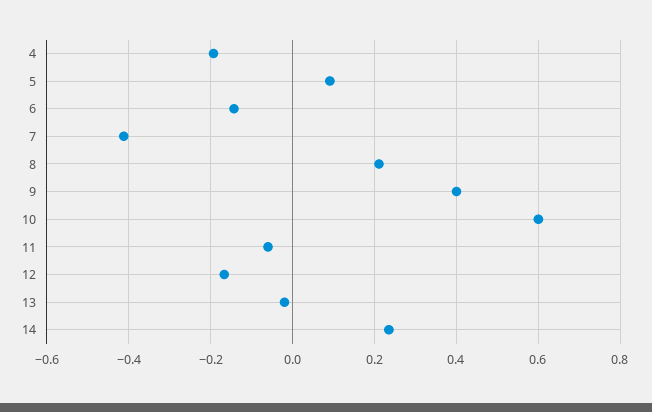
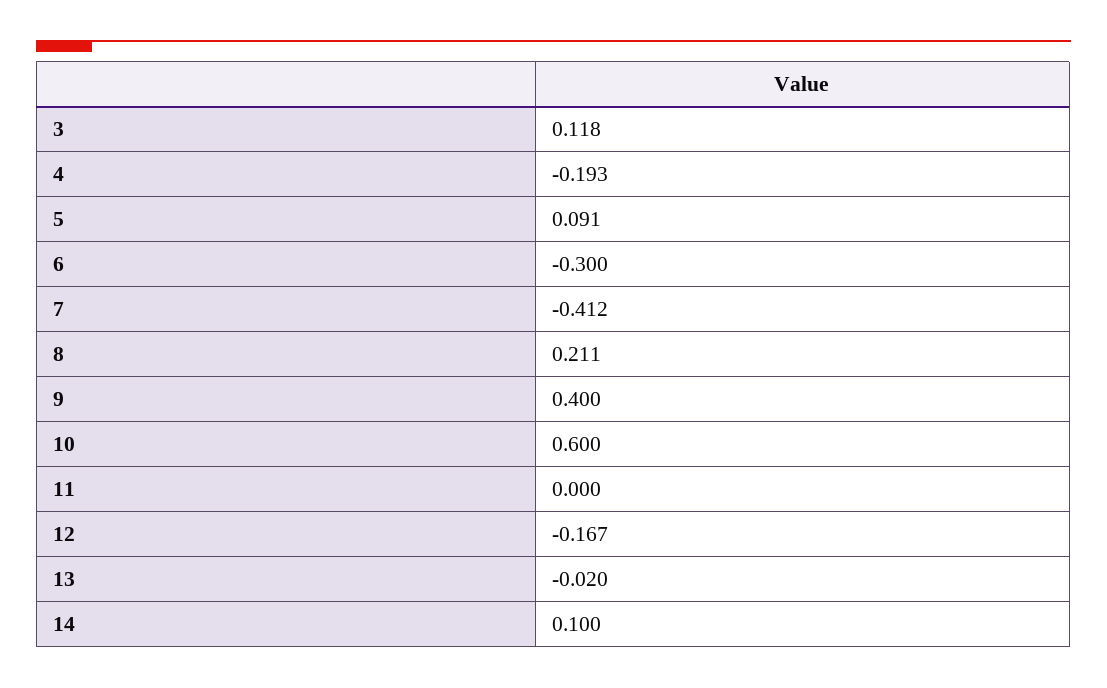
6: -0.14 -> -0.3
11: -0.06 -> 0
14: 0.24 -> 0.1
3: none -> 0.118

